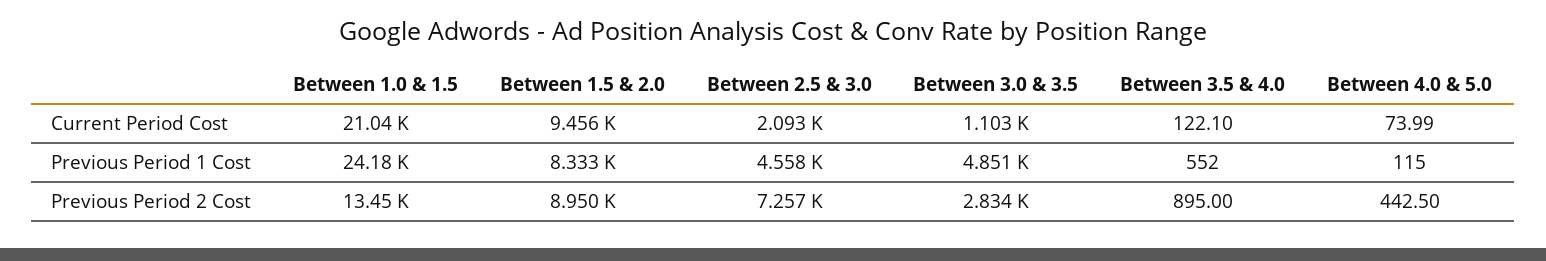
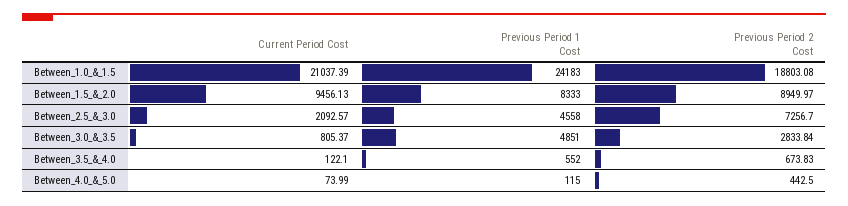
Between 3.0 & 3.5, Current Period Cost: 1103 -> 805.37
Between 1.0 & 1.5, Previous Period 2 Cost: 13450 -> 18803.08
Between 3.5 & 4.0, Previous Period 2 Cost: 895 -> 673.83

